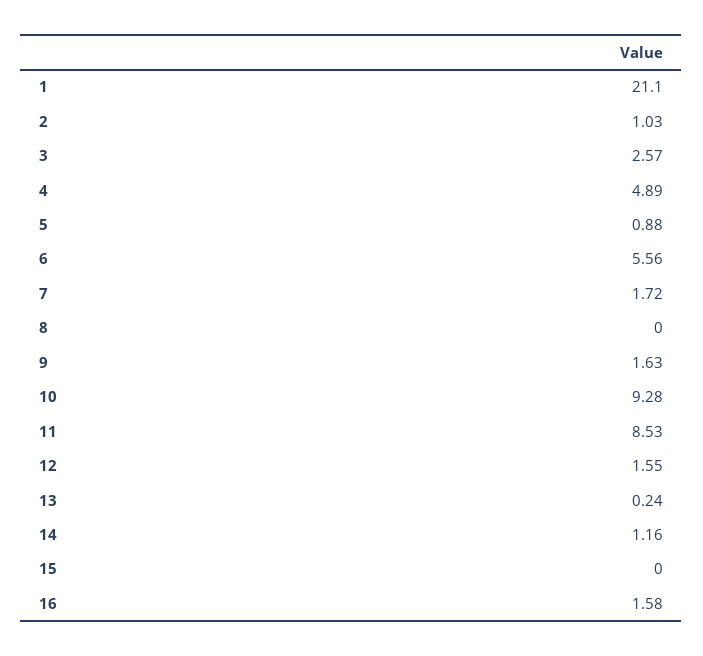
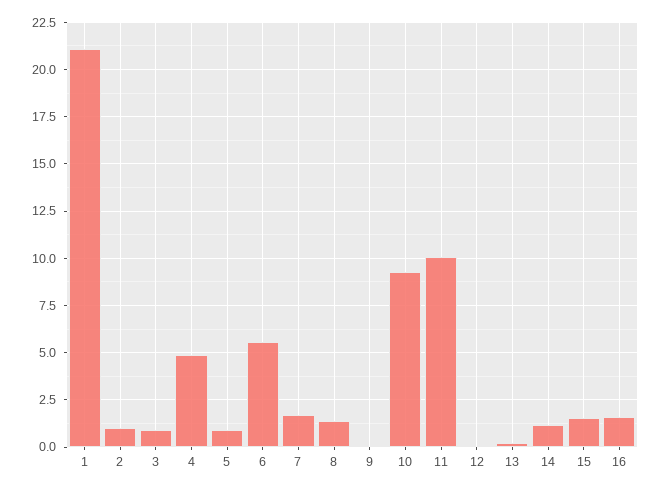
3: 2.57 -> 1
8: 0 -> 1.5
9: 1.63 -> 0
11: 8.53 -> 10
12: 1.55 -> 0
15: 0 -> 1.5

